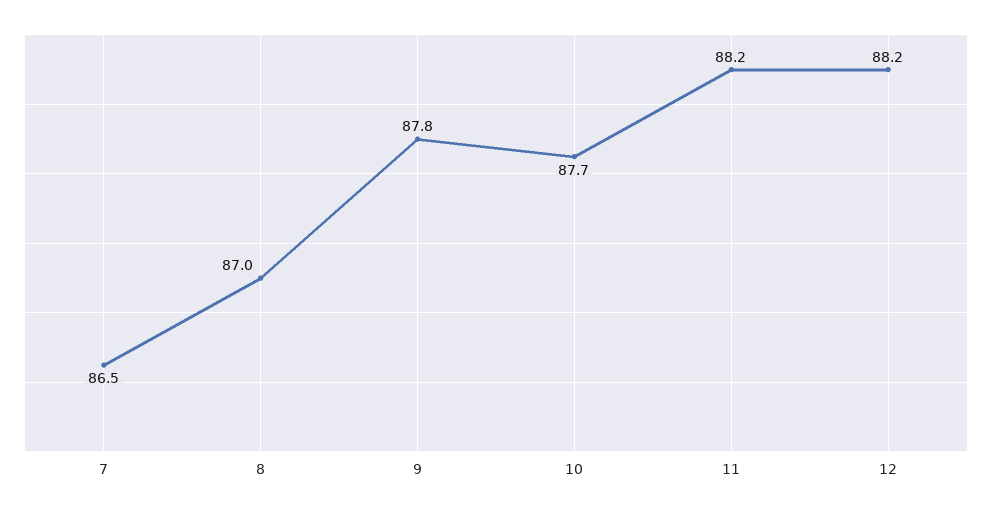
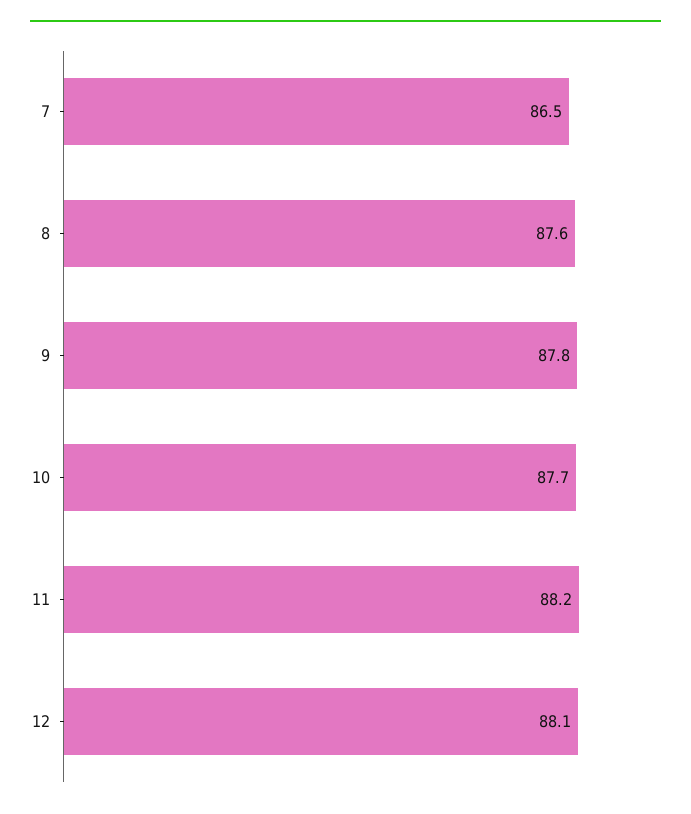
8: 87 -> 87.6
12: 88.2 -> 88.1

